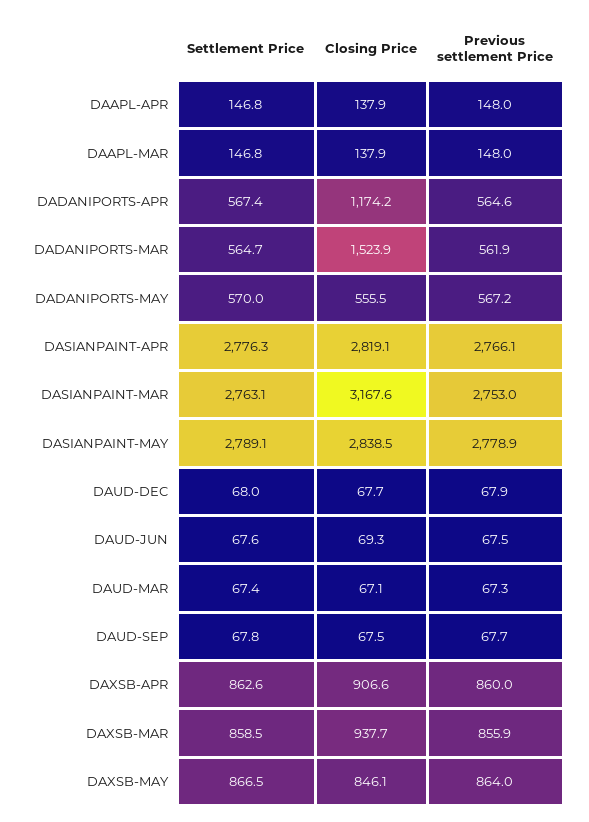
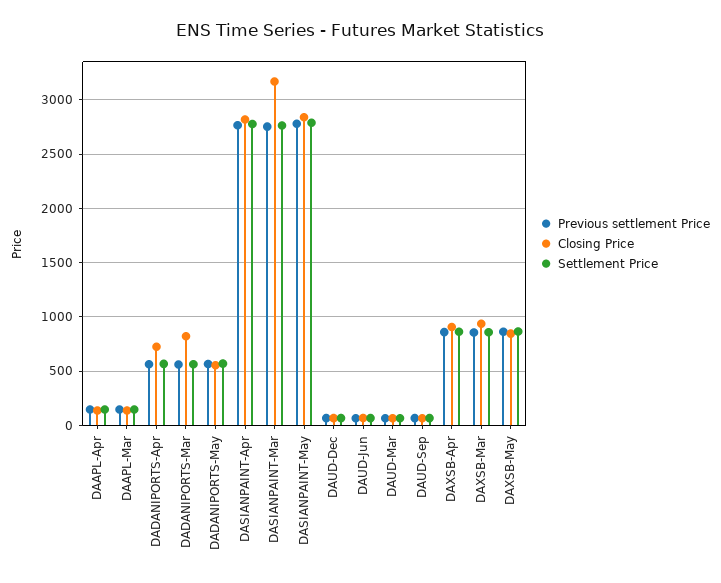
Closing Price, DADANIPORTS-APR: 1174.2 -> 700
Closing Price, DADANIPORTS-MAR: 1523.9 -> 800

